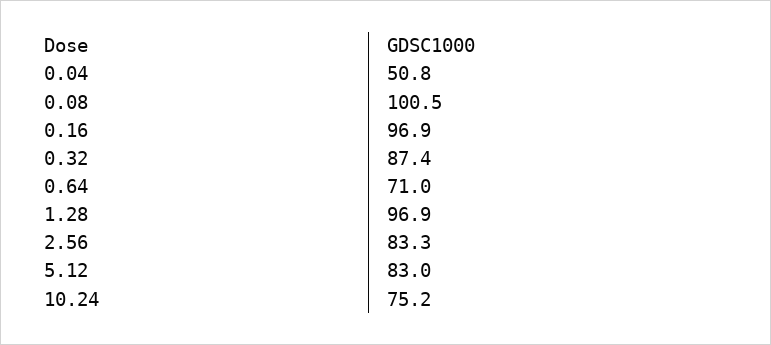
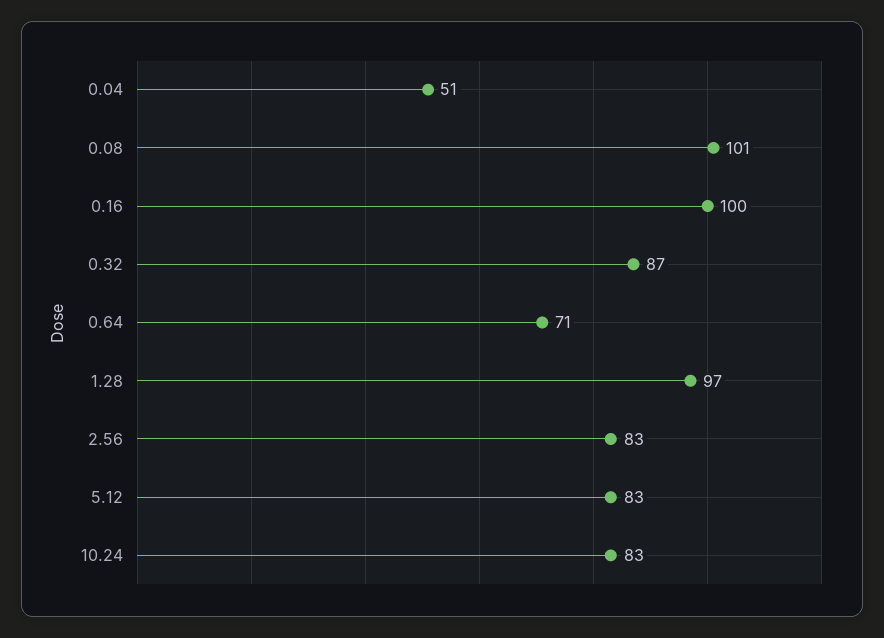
0.16: 96.9 -> 100
10.24: 75.2 -> 83

